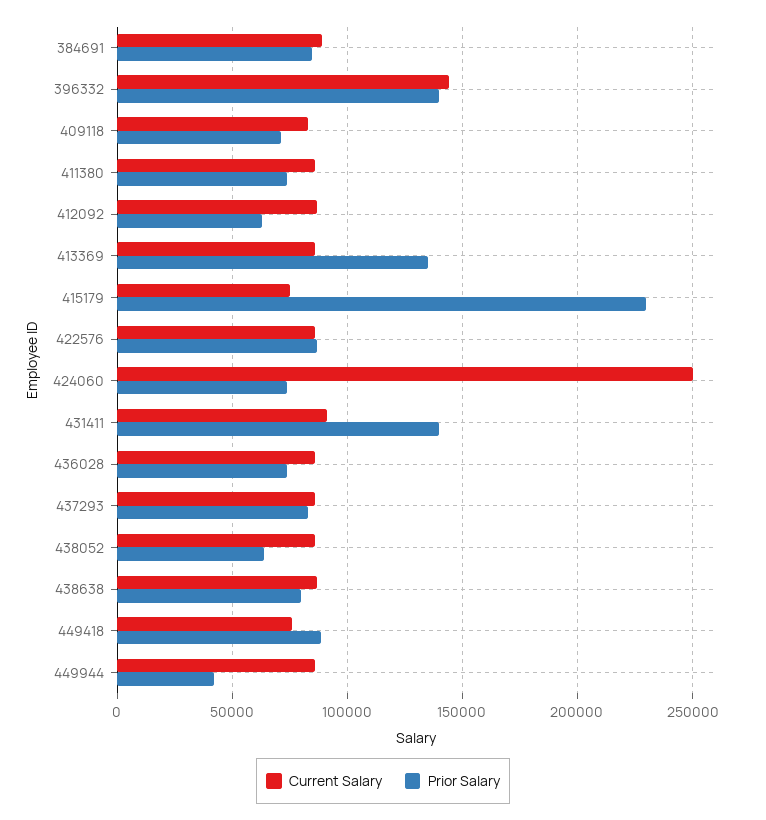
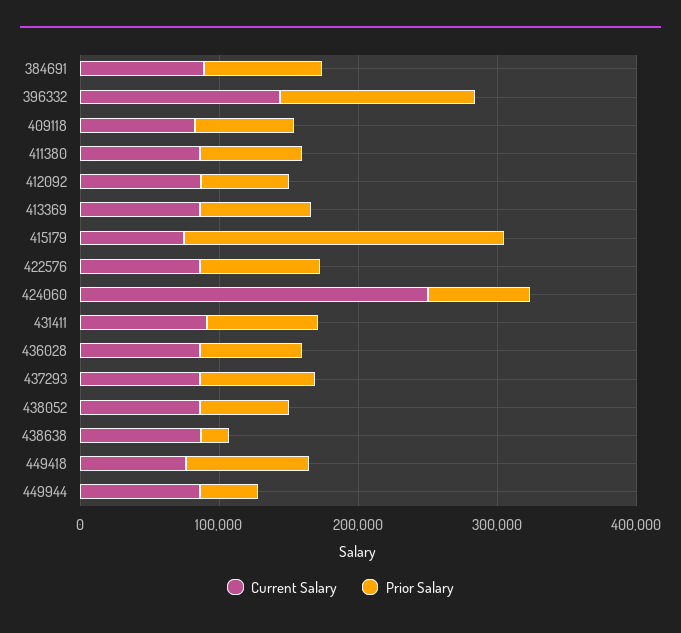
Prior Salary, 413369: 135000 -> 80000
Prior Salary, 431411: 140000 -> 80000
Prior Salary, 438638: 80000 -> 20000

